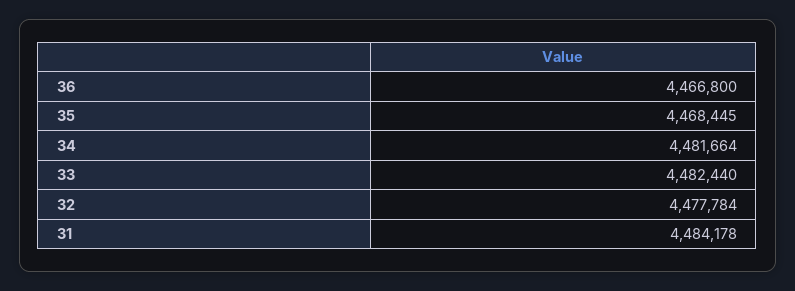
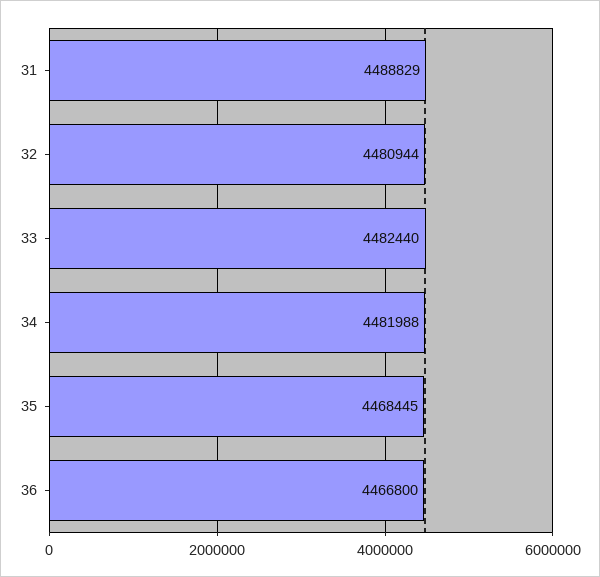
34: 4481664 -> 4481988
32: 4477784 -> 4480944
31: 4484178 -> 4488829

